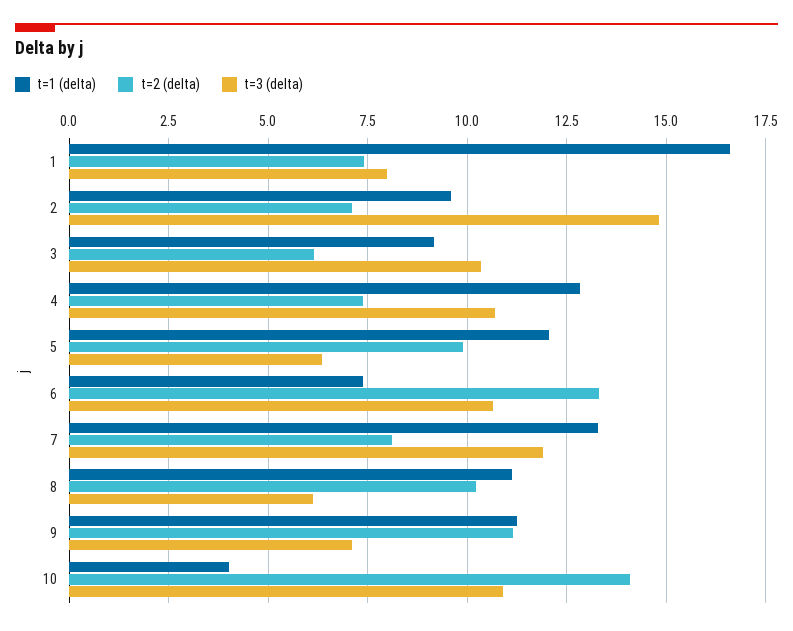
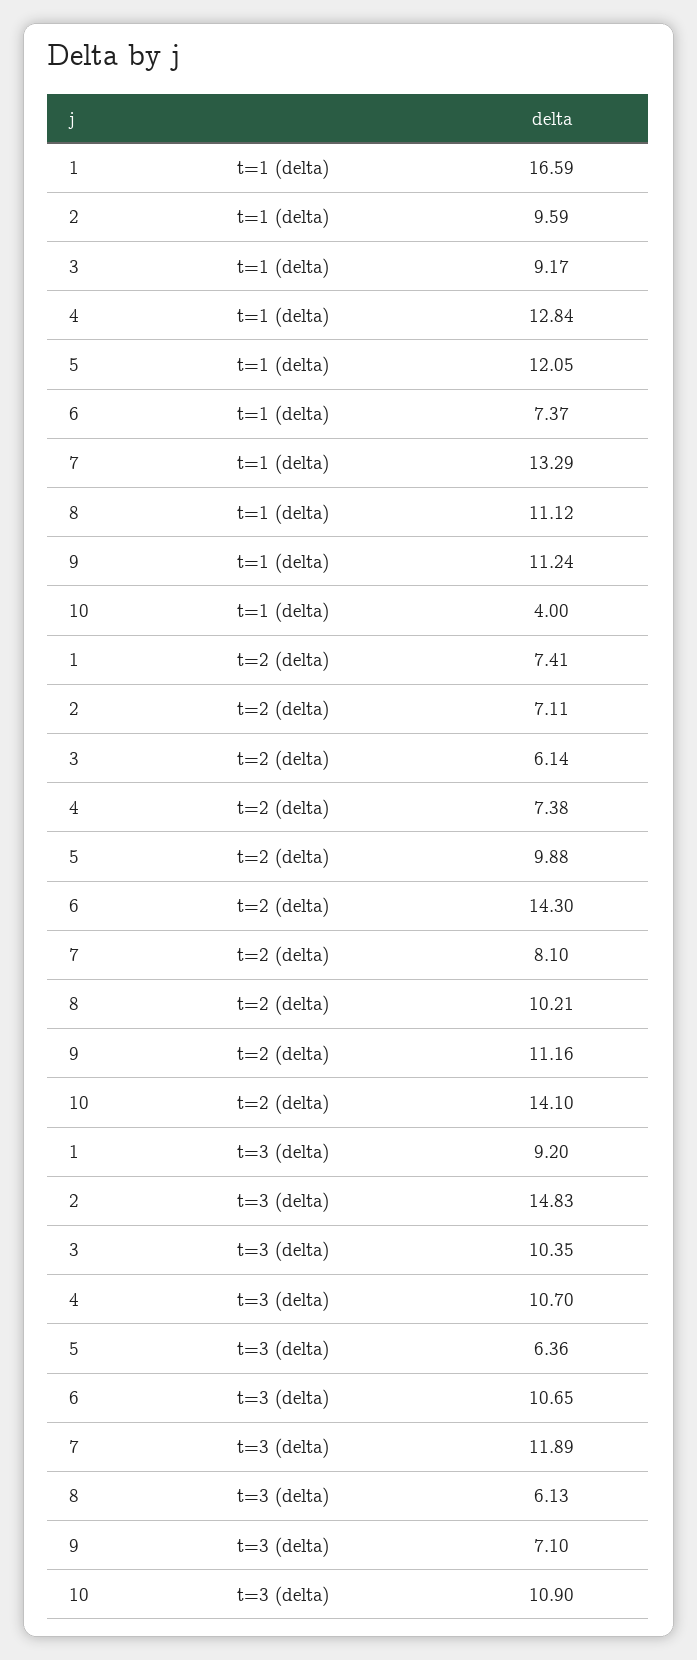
t=3 (delta), 1: 8 -> 9.2
t=2 (delta), 6: 13.25 -> 14.3

